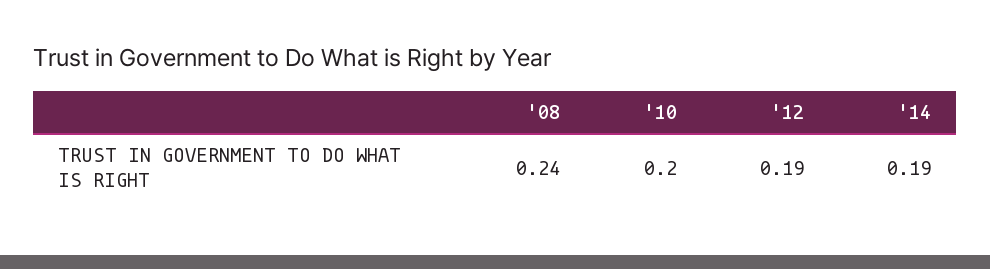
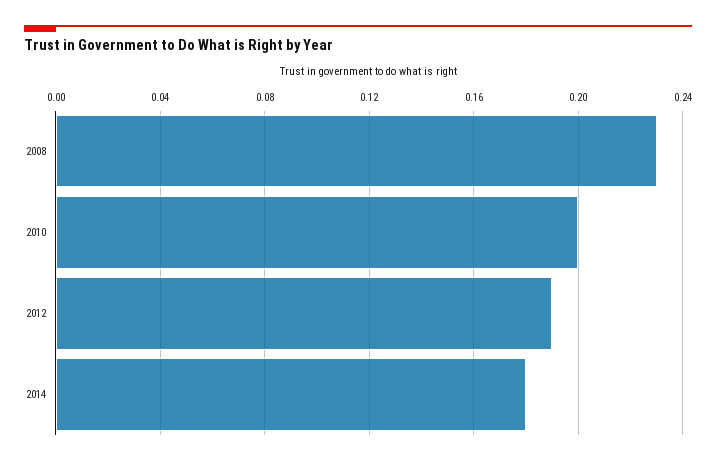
'08: 0.24 -> 0.23
'14: 0.19 -> 0.18

